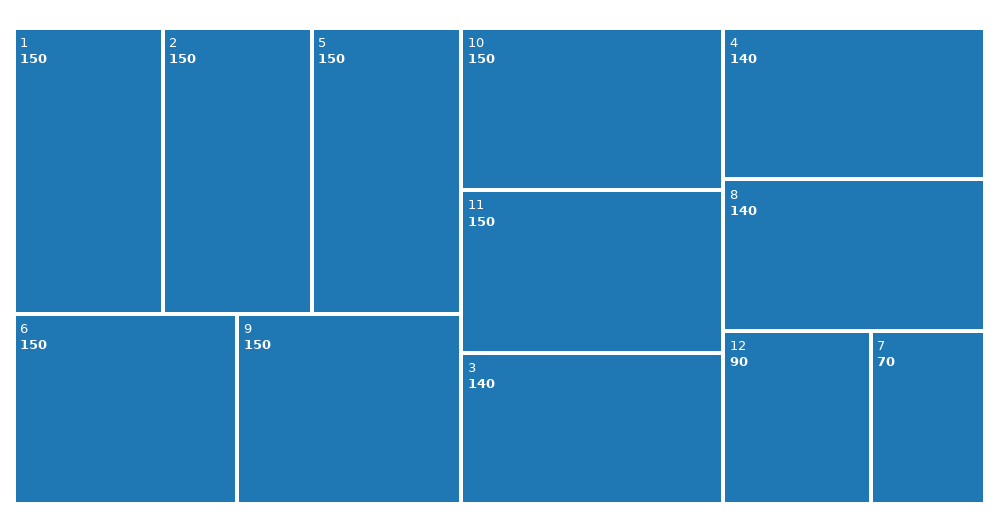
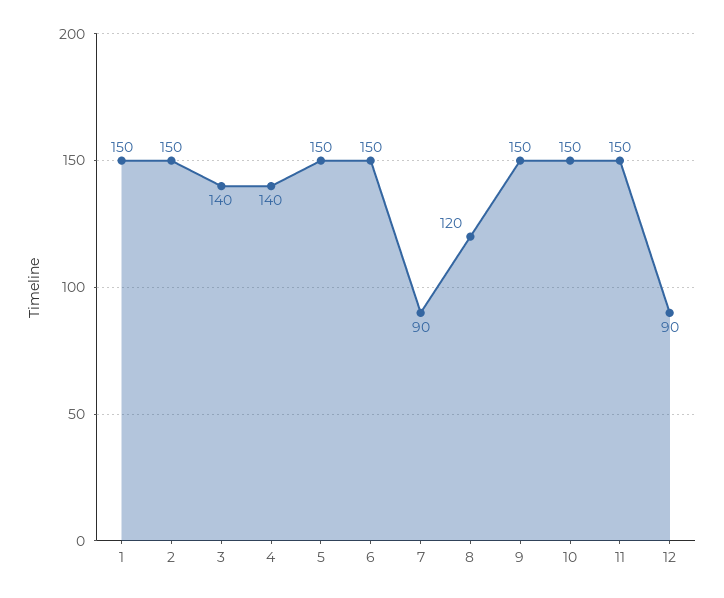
8: 140 -> 120
7: 70 -> 90

